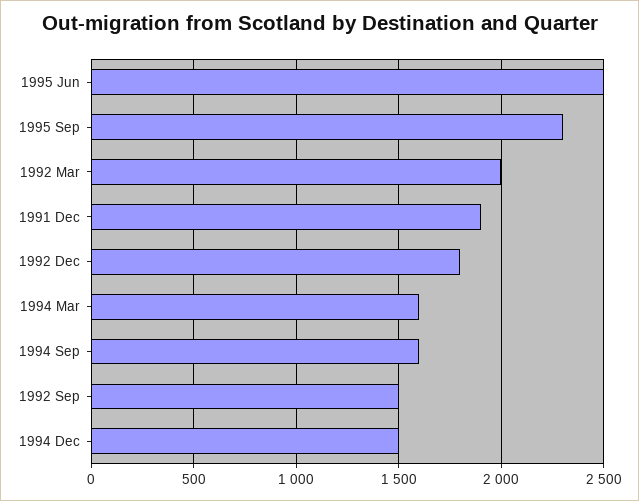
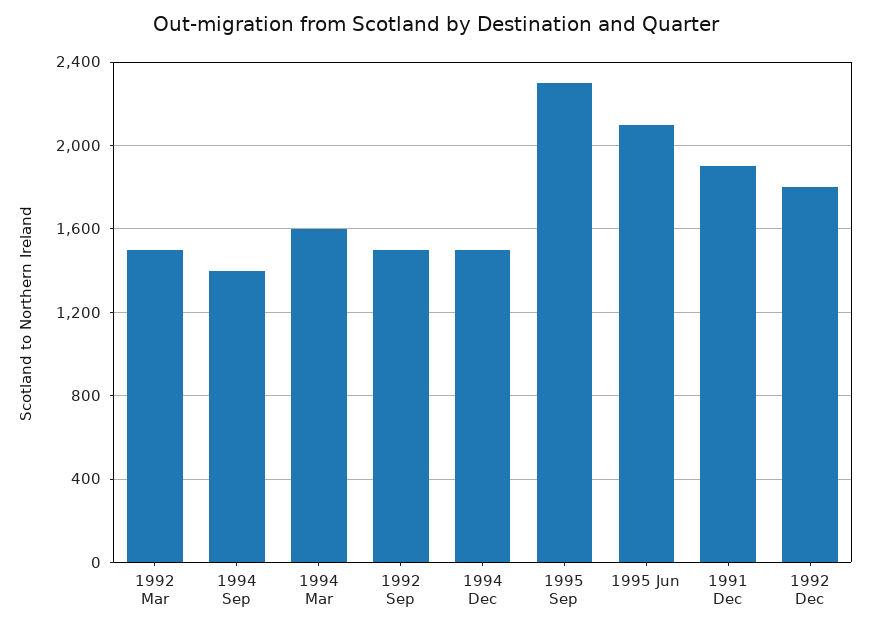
1995 Jun: 2500 -> 2100
1992 Mar: 2000 -> 1500
1994 Sep: 1600 -> 1400

